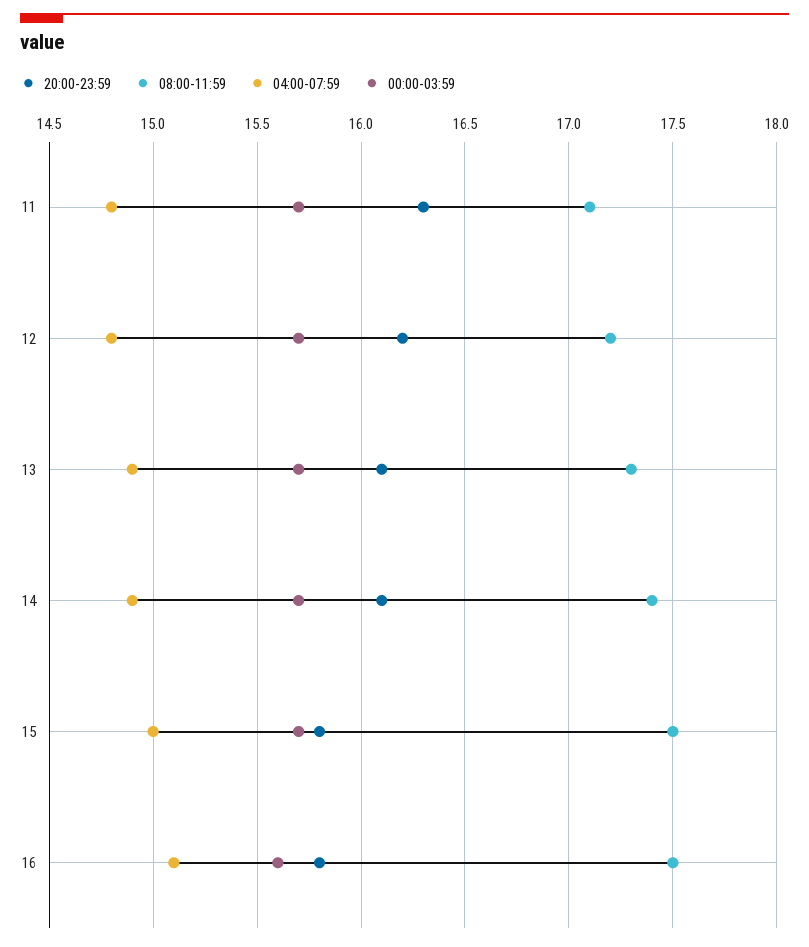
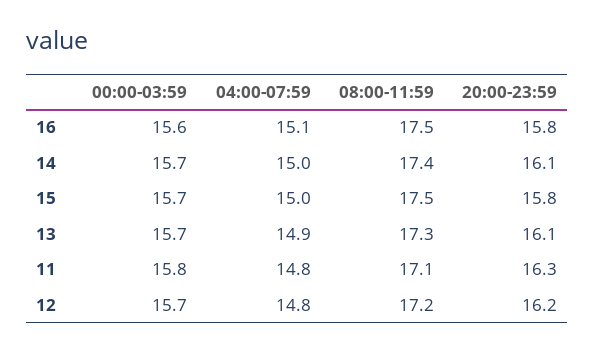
00:00-03:59, 11: 15.7 -> 15.8
04:00-07:59, 14: 14.9 -> 15

